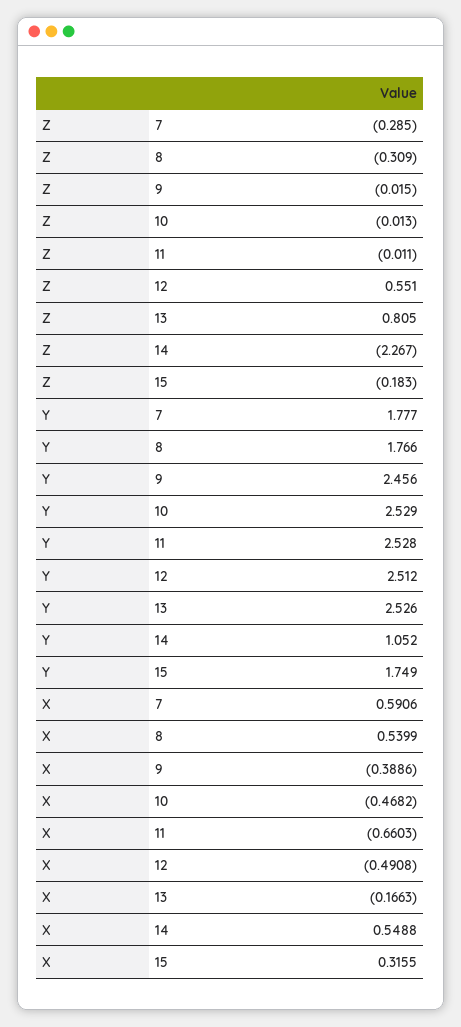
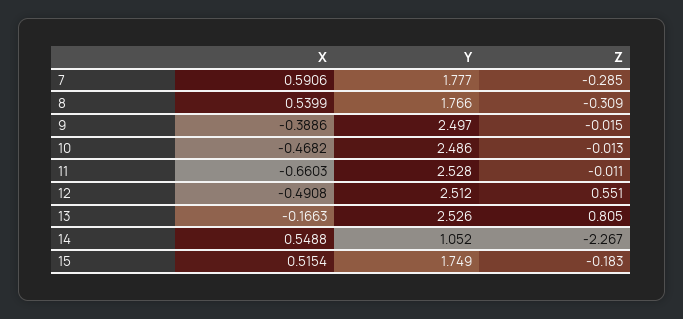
Y, 9: 2.456 -> 2.497
Y, 10: 2.529 -> 2.486
X, 15: 0.3155 -> 0.5154

